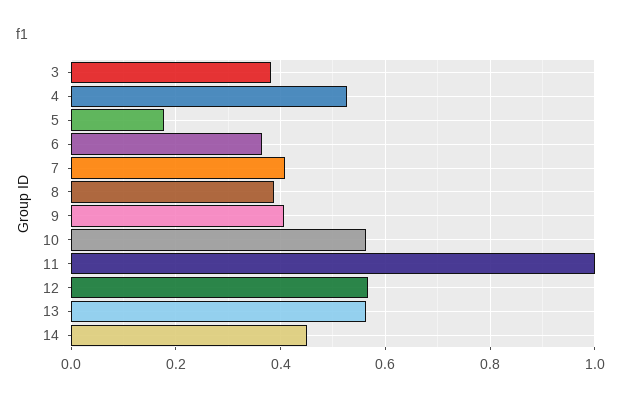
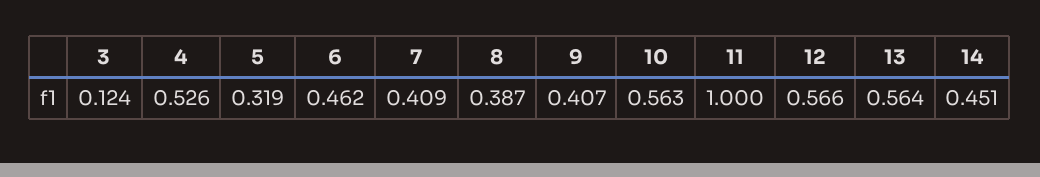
3: 0.38 -> 0.124
5: 0.18 -> 0.319
6: 0.36 -> 0.462

